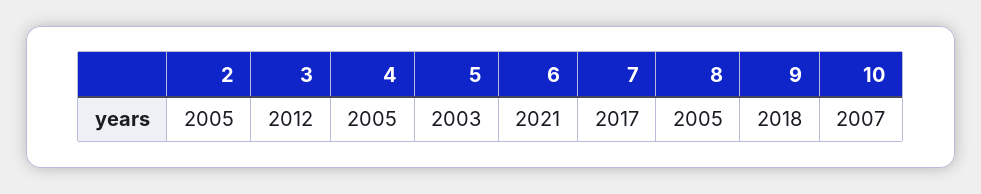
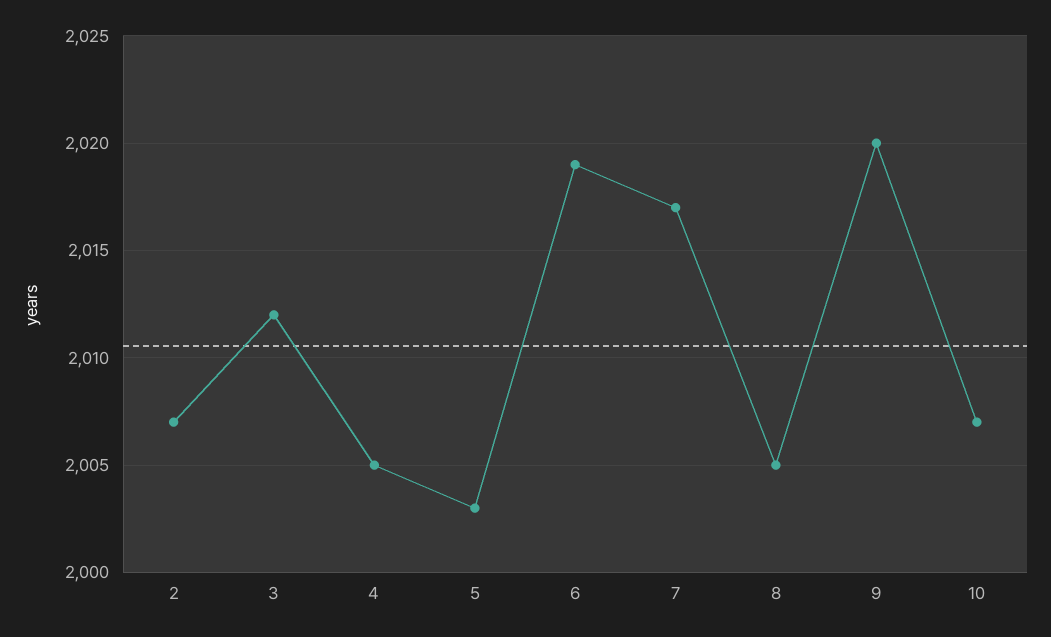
2: 2005 -> 2007
6: 2021 -> 2019
9: 2018 -> 2020

